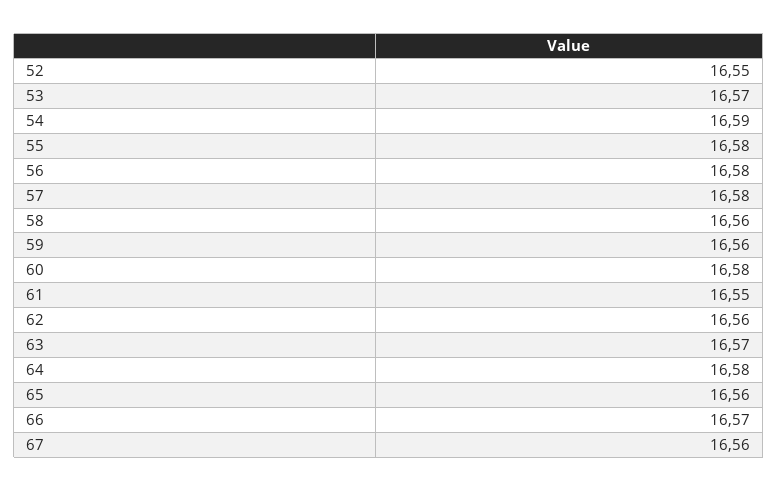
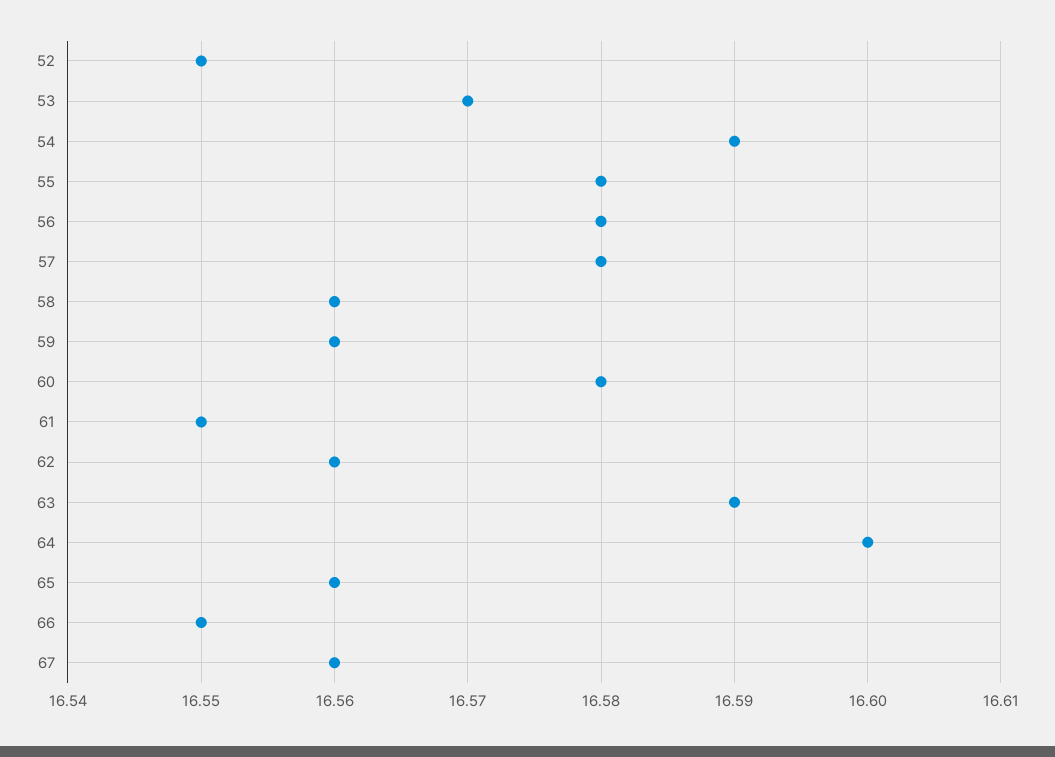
63: 16.57 -> 16.59
64: 16.58 -> 16.6
66: 16.57 -> 16.55

